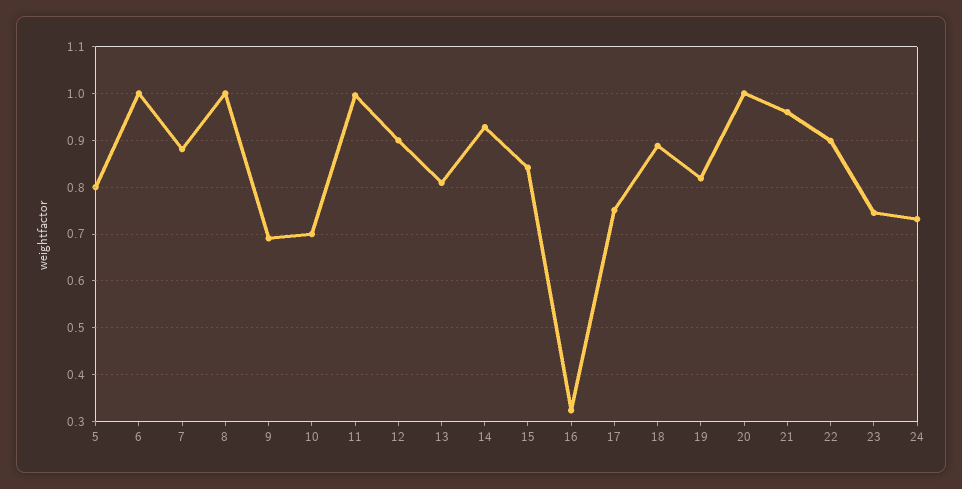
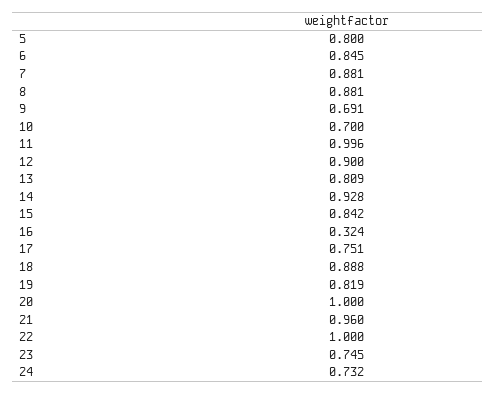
6: 1 -> 0.845
8: 1 -> 0.881
22: 0.9 -> 1

